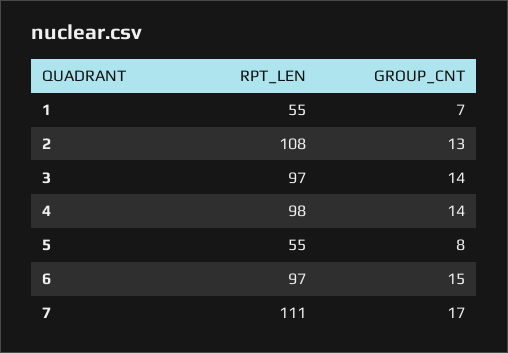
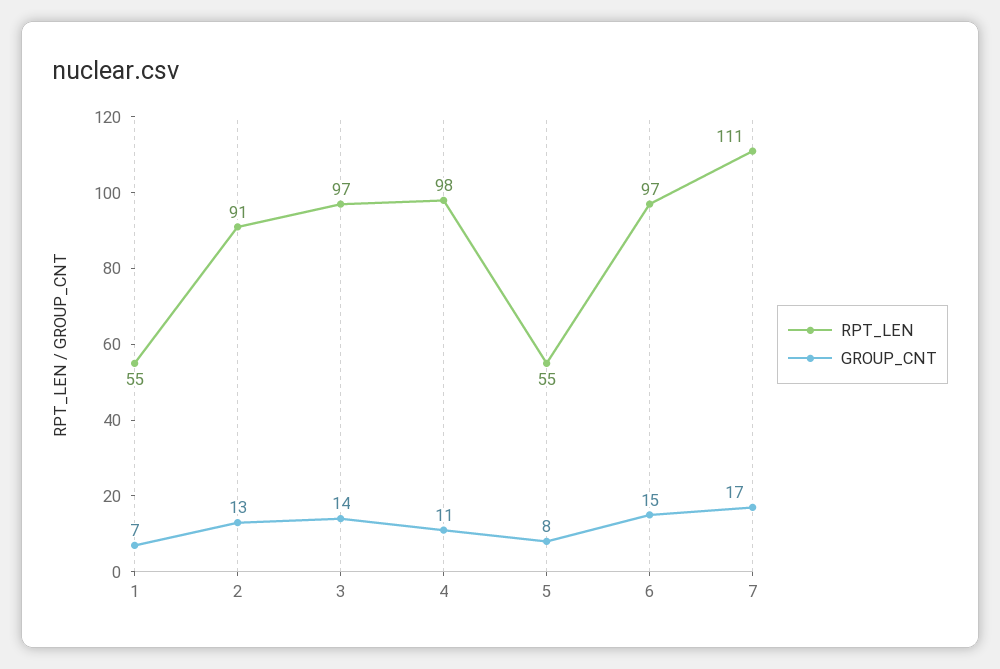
RPT_LEN, 2: 108 -> 91
GROUP_CNT, 4: 14 -> 11

